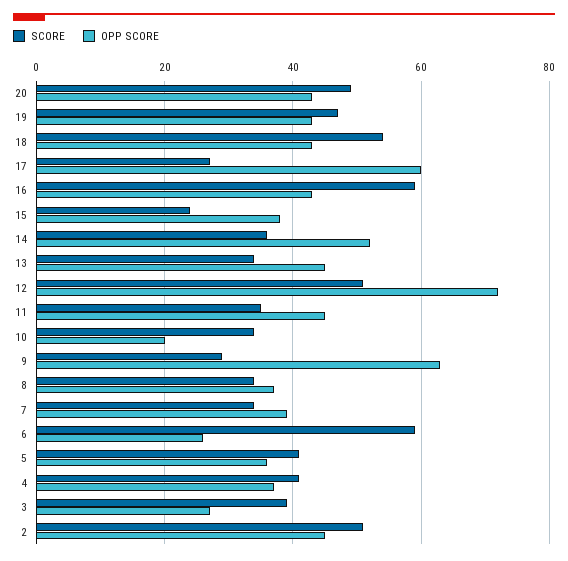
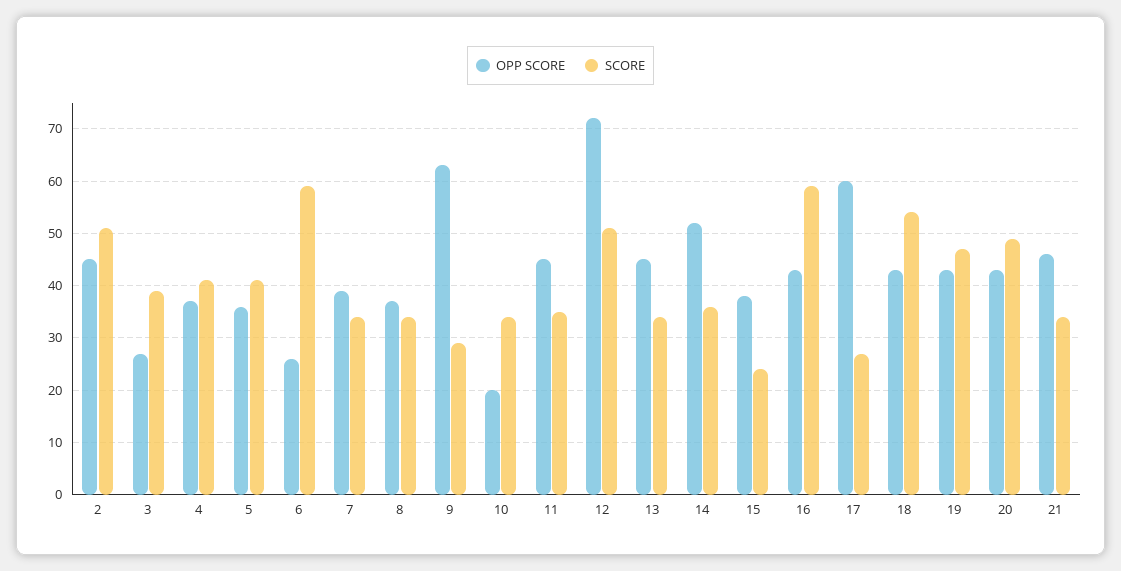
OPP SCORE, 21: none -> 45
SCORE, 21: none -> 35

